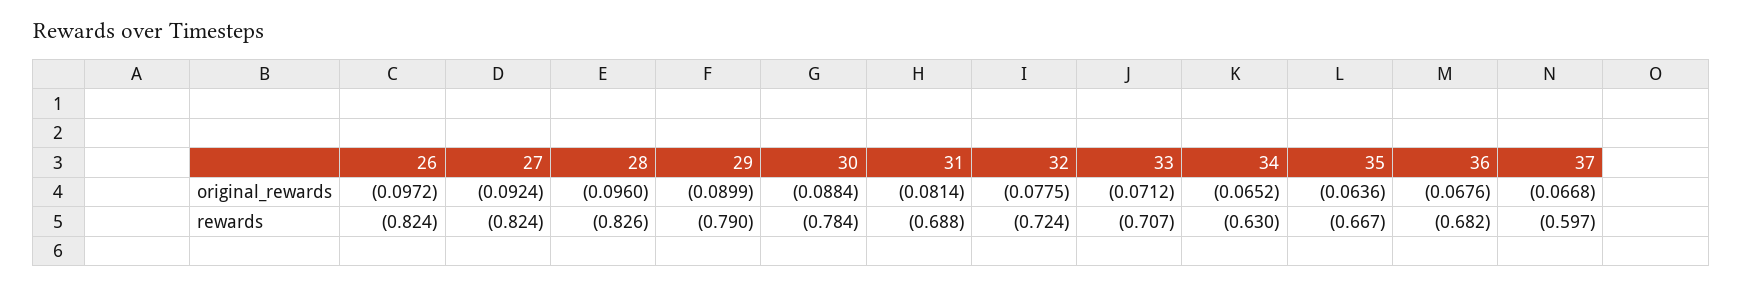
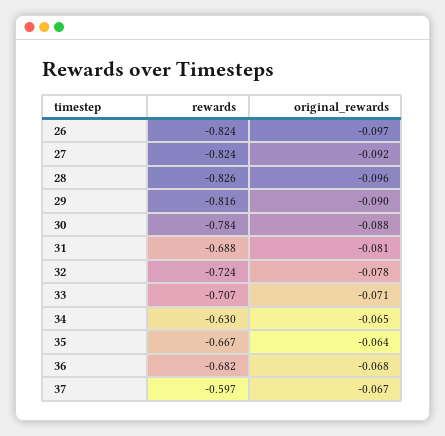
29, rewards: -0.79 -> -0.816

